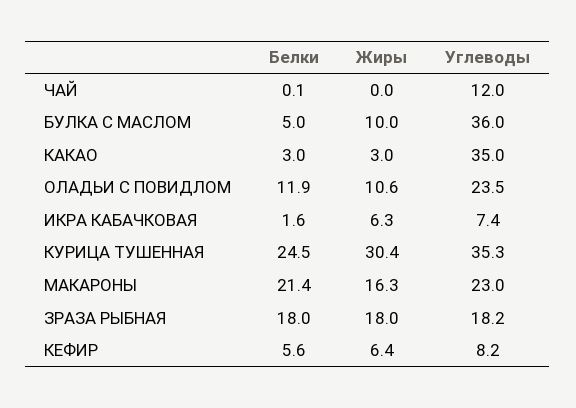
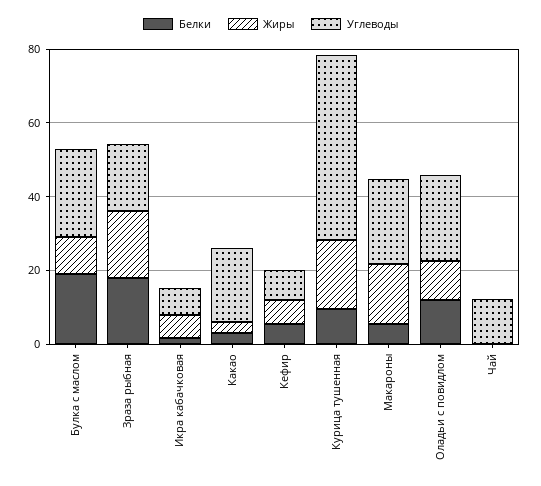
Белки, БУЛКА С МАСЛОМ: 5 -> 20
Углеводы, БУЛКА С МАСЛОМ: 36 -> 25
Углеводы, КАКАО: 35 -> 20
Белки, КУРИЦА ТУШЕННАЯ: 24.5 -> 10
Жиры, КУРИЦА ТУШЕННАЯ: 30.4 -> 20
Углеводы, КУРИЦА ТУШЕННАЯ: 35.3 -> 50
Белки, МАКАРОНЫ: 21.4 -> 5

